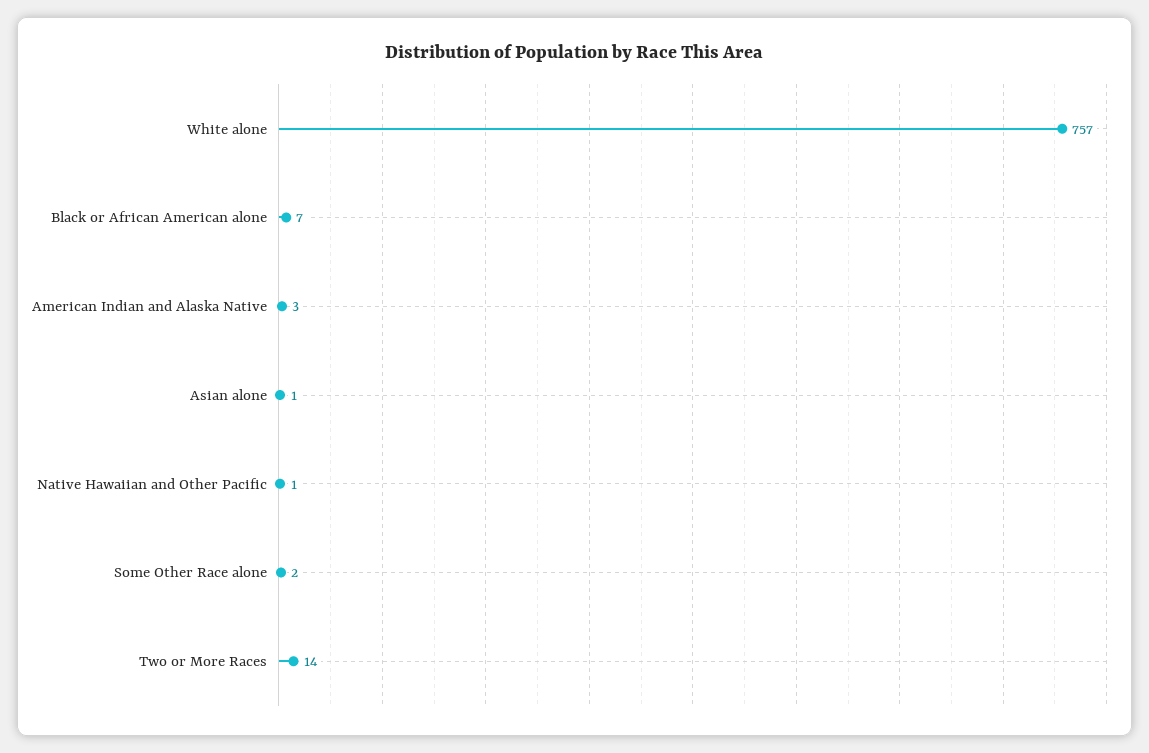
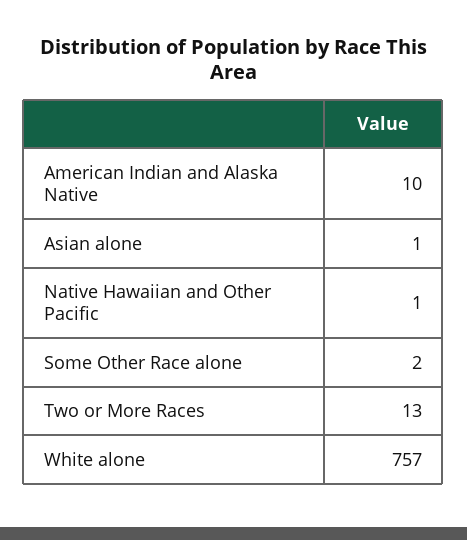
Black or African American alone: 7 -> none
American Indian and Alaska Native: 3 -> 10
Two or More Races: 14 -> 13

